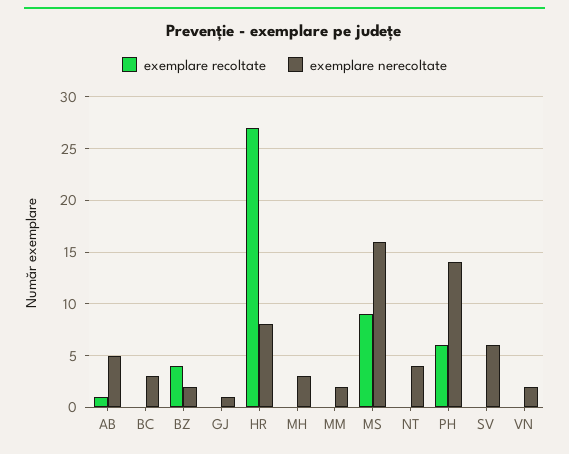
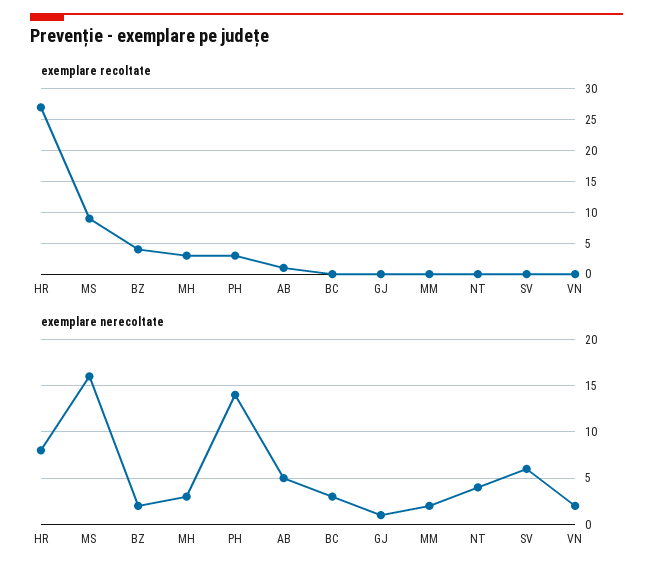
exemplare recoltate, MH: 0 -> 3
exemplare recoltate, PH: 6 -> 3

